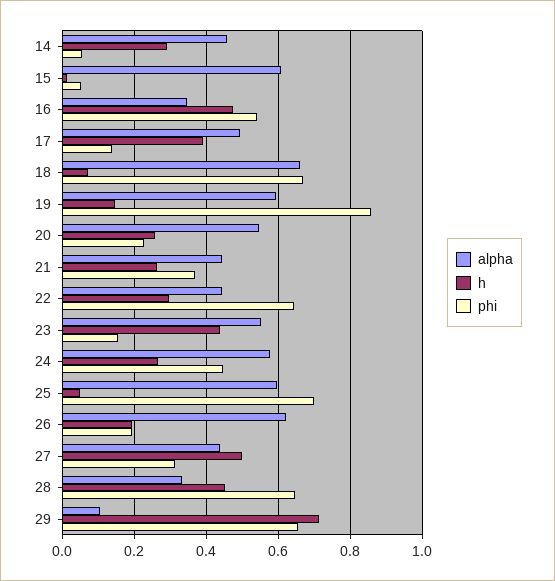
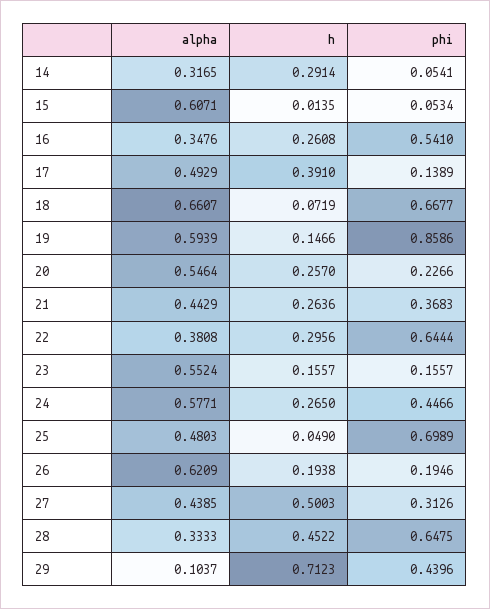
alpha, 14: 0.46 -> 0.3165
h, 16: 0.48 -> 0.2608
alpha, 22: 0.44 -> 0.3808
h, 23: 0.44 -> 0.1557
alpha, 25: 0.6 -> 0.4803
phi, 29: 0.66 -> 0.4396

